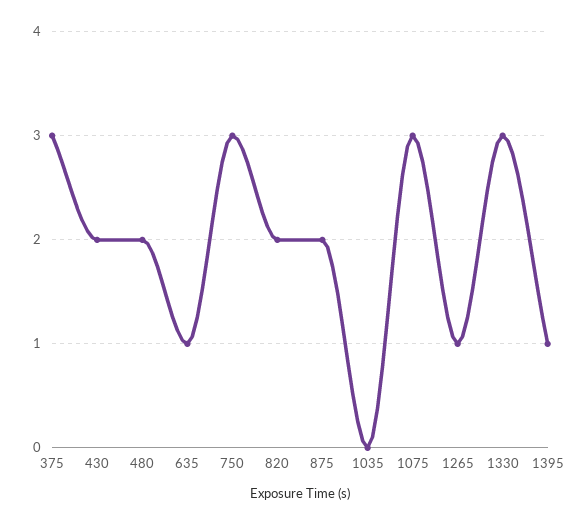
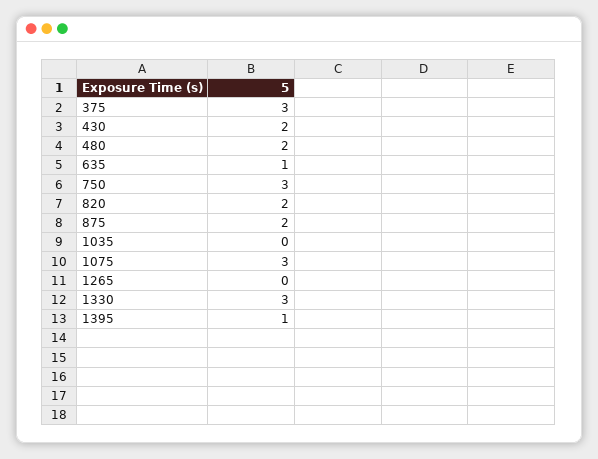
1265: 1 -> 0

